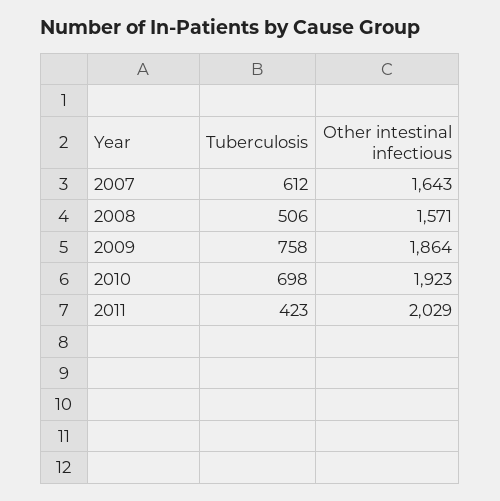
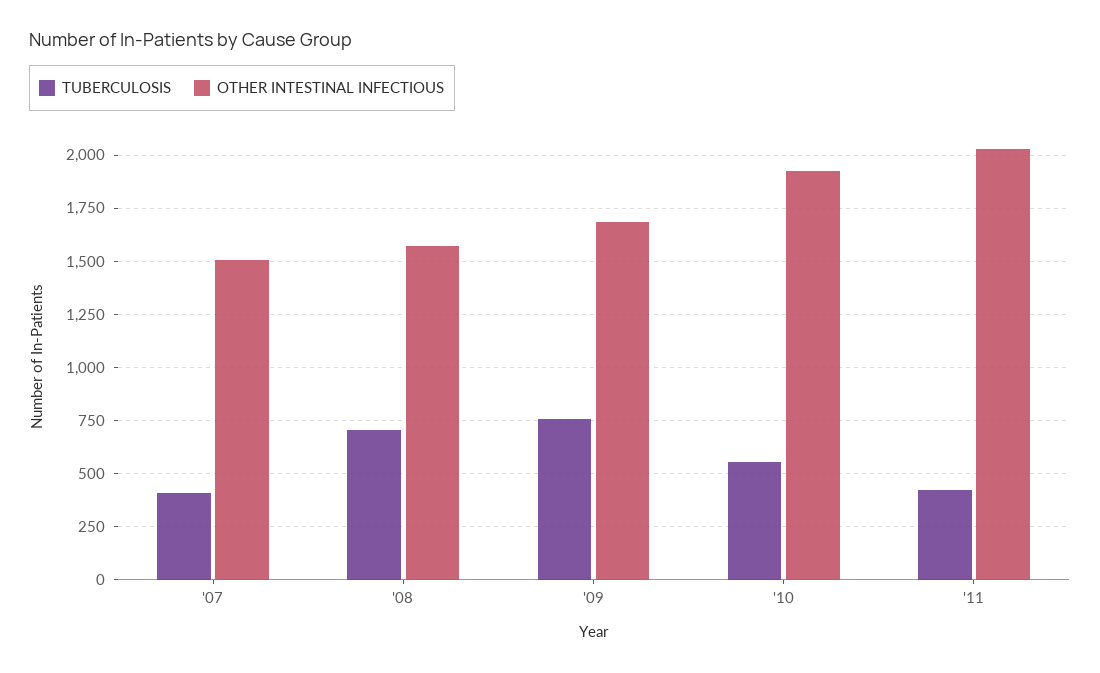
Tuberculosis, 2007: 612 -> 400
Other intestinal infectious, 2007: 1643 -> 1500
Tuberculosis, 2008: 506 -> 700
Other intestinal infectious, 2009: 1864 -> 1700
Tuberculosis, 2010: 698 -> 550

